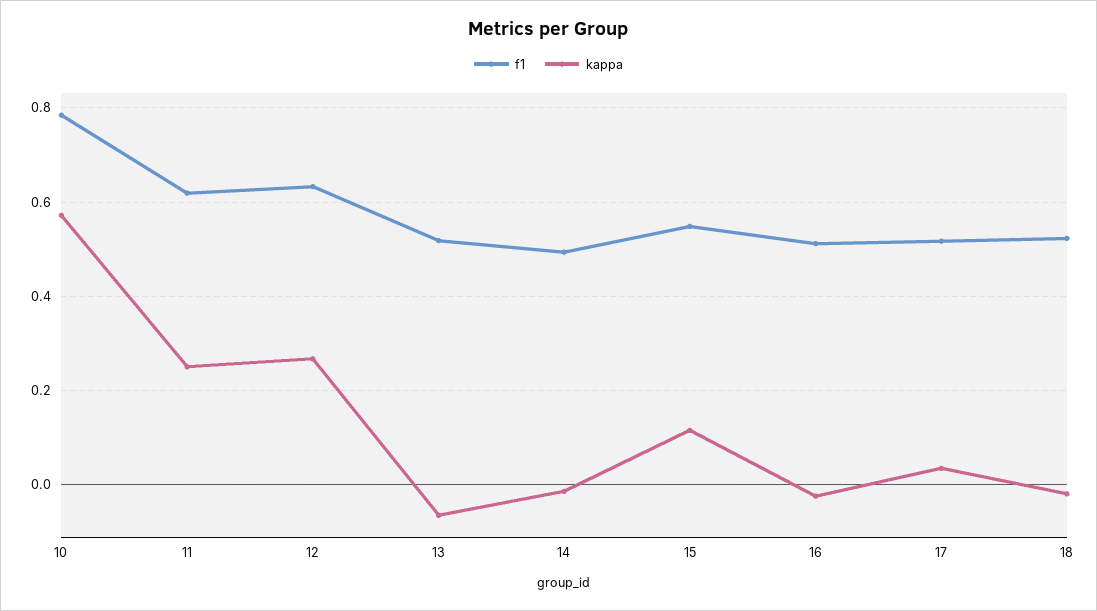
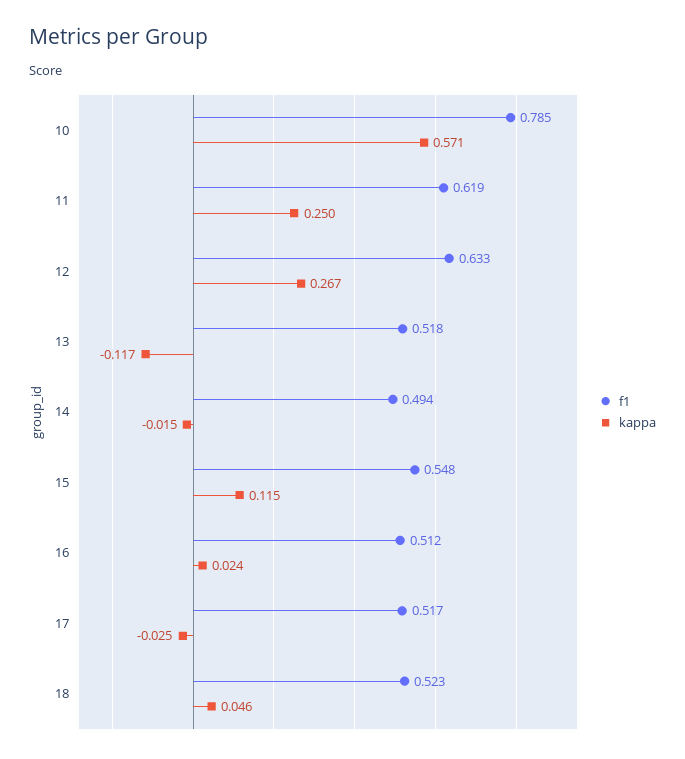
kappa, 13: -0.06 -> -0.117
kappa, 16: -0.02 -> 0.024
kappa, 17: 0.04 -> -0.025
kappa, 18: -0.02 -> 0.046

